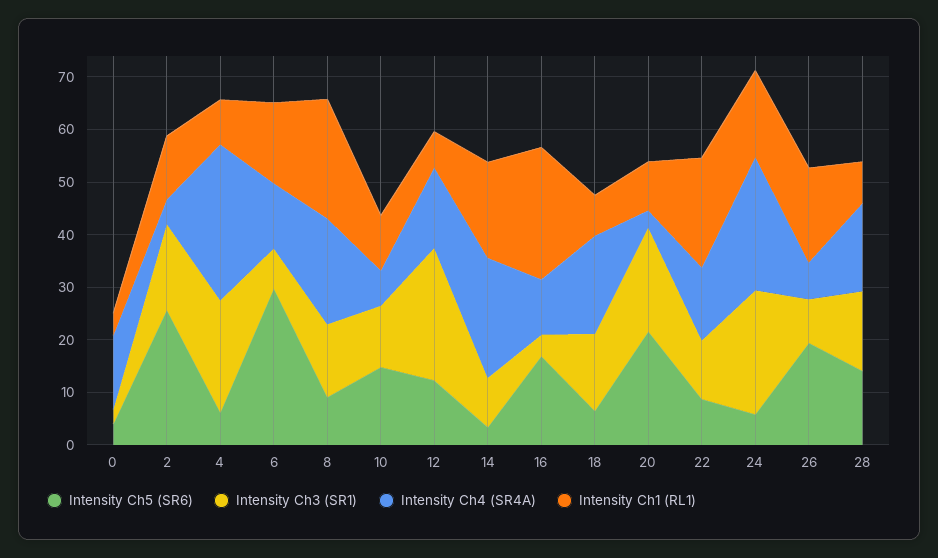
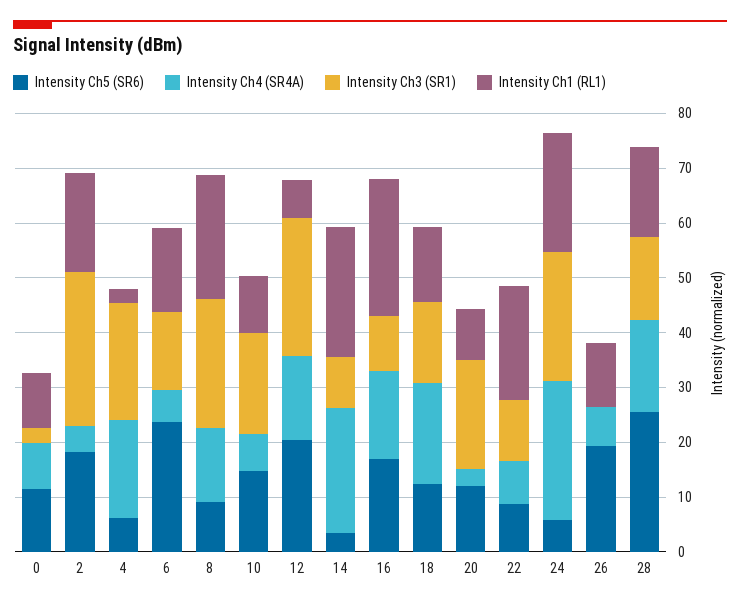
Intensity Ch5 (SR6), 0: 4 -> 12
Intensity Ch4 (SR4A), 0: 14 -> 8
Intensity Ch1 (RL1), 0: 4 -> 10
Intensity Ch5 (SR6), 2: 26 -> 18
Intensity Ch3 (SR1), 2: 16 -> 28
Intensity Ch1 (RL1), 2: 12 -> 18
Intensity Ch4 (SR4A), 4: 30 -> 18
Intensity Ch1 (RL1), 4: 8 -> 2
Intensity Ch5 (SR6), 6: 30 -> 24
Intensity Ch3 (SR1), 6: 8 -> 14
Intensity Ch4 (SR4A), 6: 12 -> 6
Intensity Ch3 (SR1), 8: 14 -> 24
Intensity Ch4 (SR4A), 8: 20 -> 14
Intensity Ch3 (SR1), 10: 12 -> 18
Intensity Ch5 (SR6), 12: 12 -> 20
Intensity Ch1 (RL1), 14: 18 -> 24
Intensity Ch3 (SR1), 16: 4 -> 10
Intensity Ch4 (SR4A), 16: 10 -> 16
Intensity Ch5 (SR6), 18: 6 -> 12
Intensity Ch1 (RL1), 18: 8 -> 14
Intensity Ch5 (SR6), 20: 22 -> 12
Intensity Ch4 (SR4A), 22: 14 -> 8
Intensity Ch1 (RL1), 24: 16 -> 22
Intensity Ch3 (SR1), 26: 8 -> 0
Intensity Ch1 (RL1), 26: 18 -> 12
Intensity Ch5 (SR6), 28: 14 -> 26
Intensity Ch1 (RL1), 28: 8 -> 16

